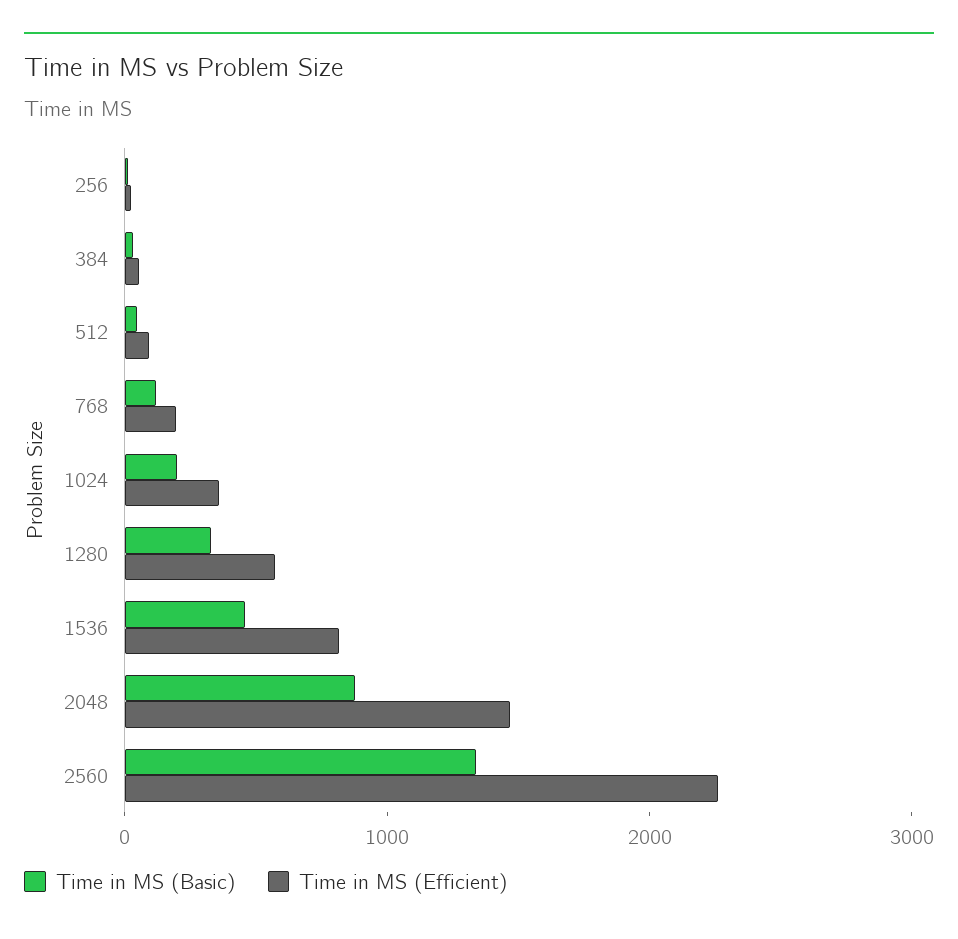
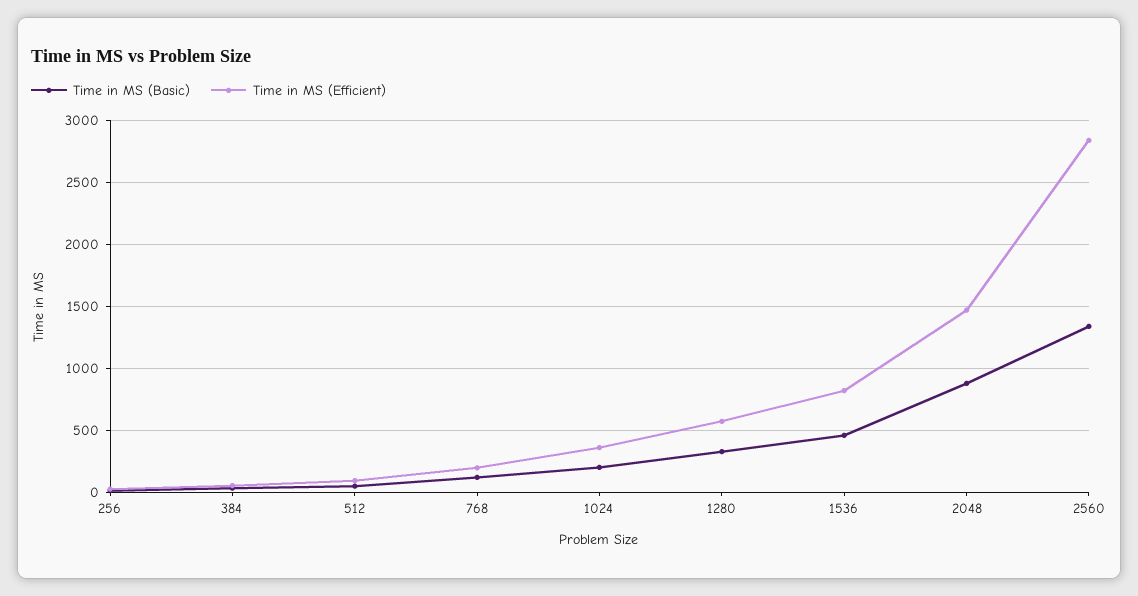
Time in MS (Efficient), 2560: 2200 -> 2850

